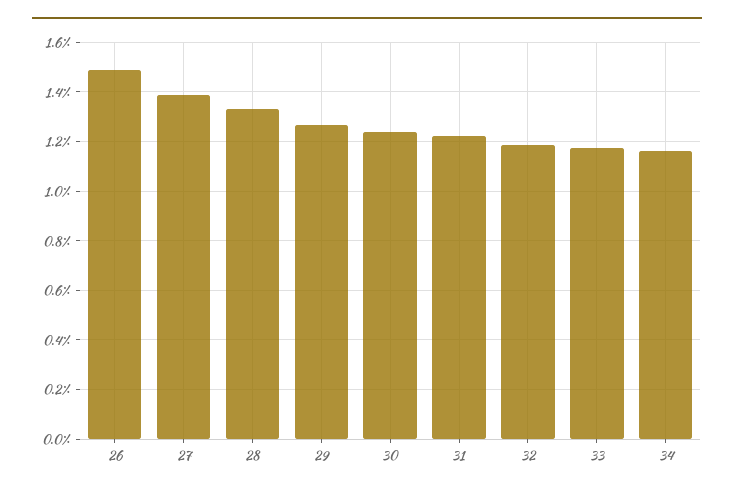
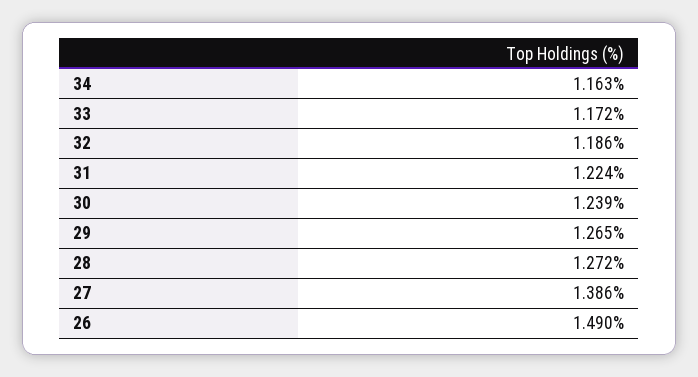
28: 1.325 -> 1.272

